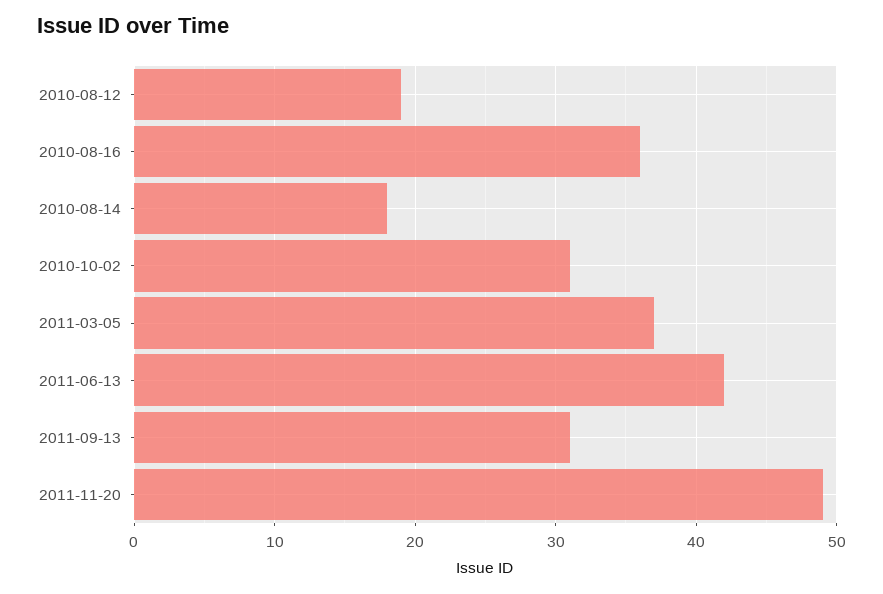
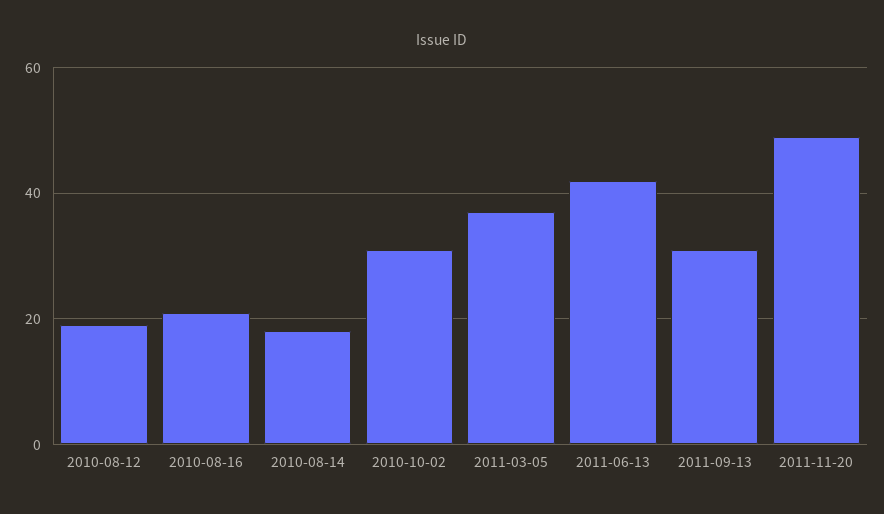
2010-08-16: 36 -> 20

